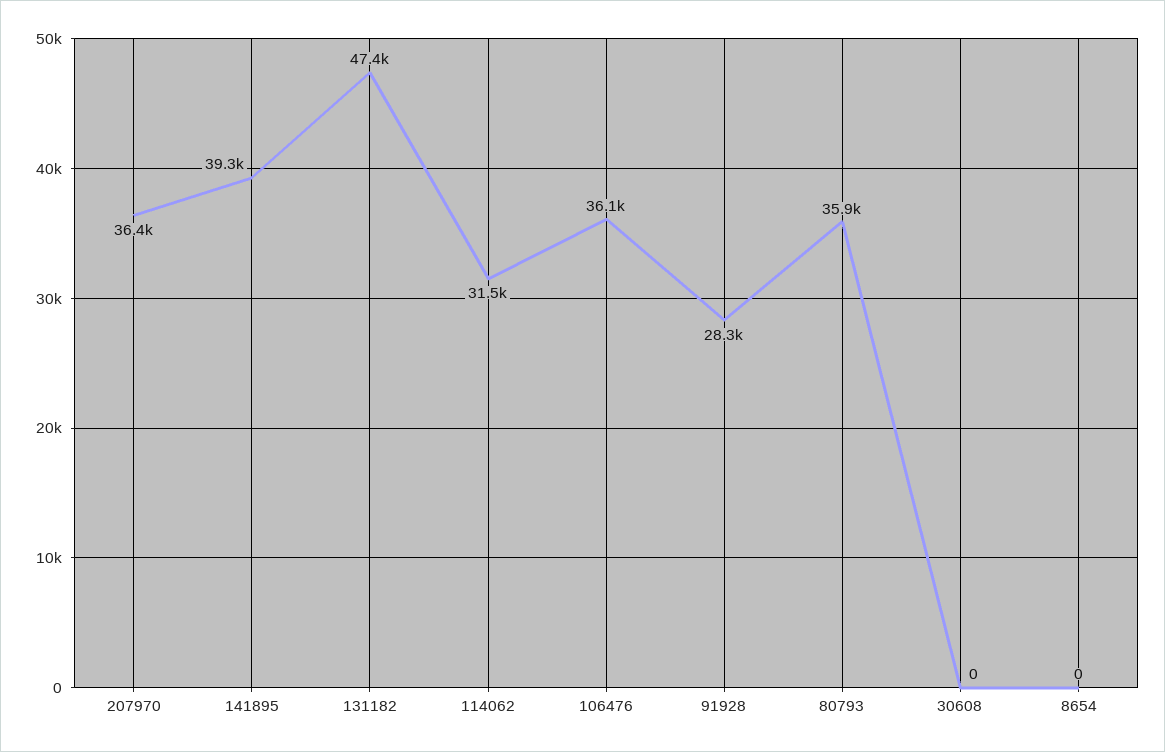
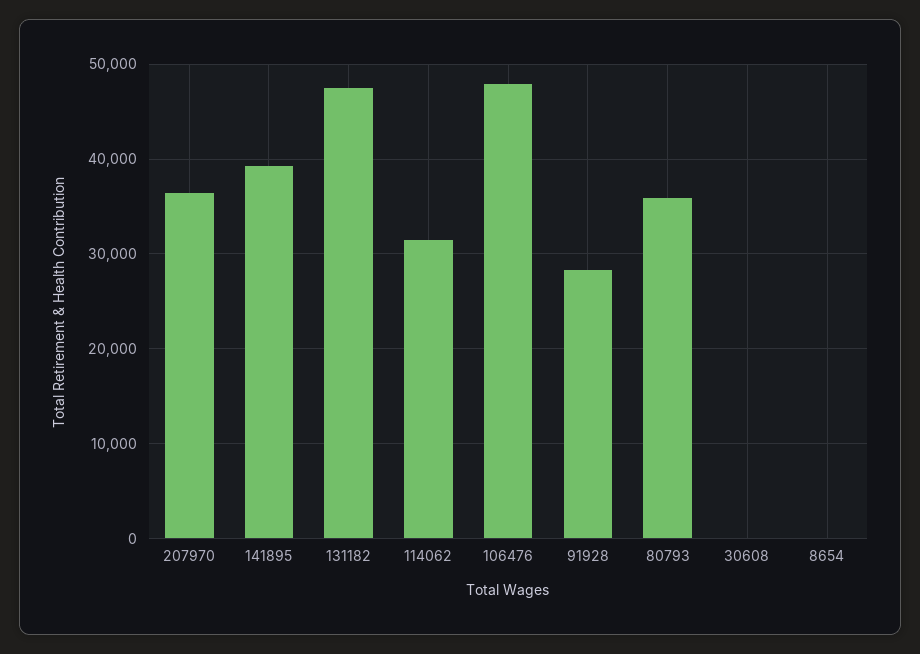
106476: 36100 -> 48000

